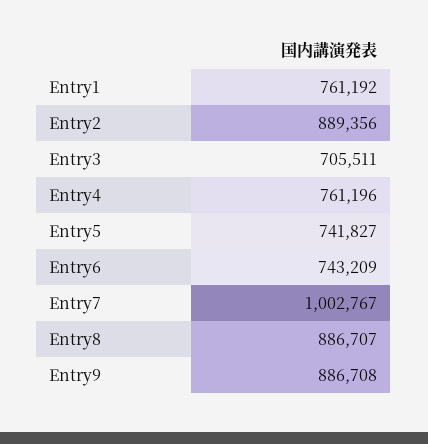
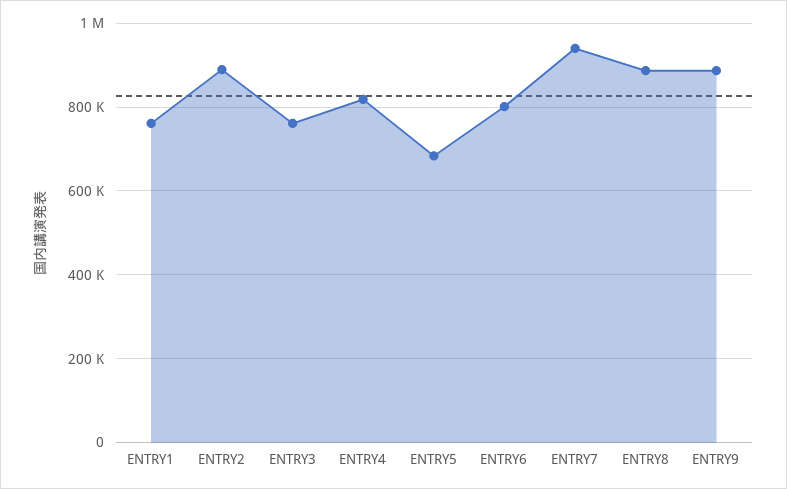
Entry3: 705511 -> 760000
Entry4: 761196 -> 820000
Entry5: 741827 -> 680000
Entry6: 743209 -> 800000
Entry7: 1002767 -> 940000

